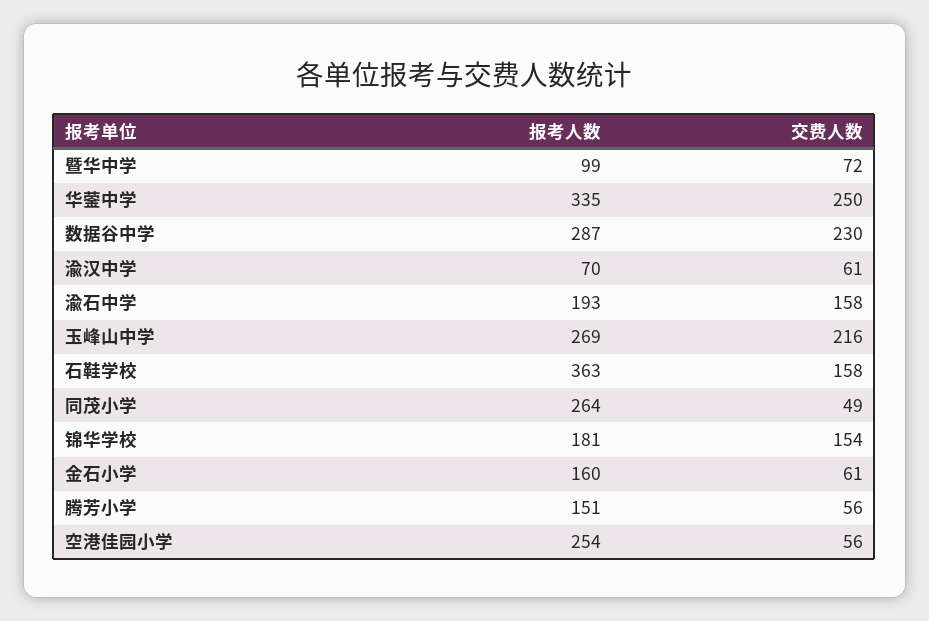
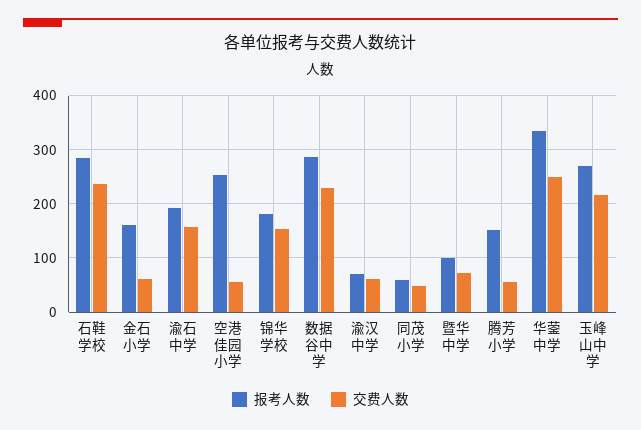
报考人数, 石鞋学校: 363 -> 280
交费人数, 石鞋学校: 158 -> 240
报考人数, 同茂小学: 264 -> 60

